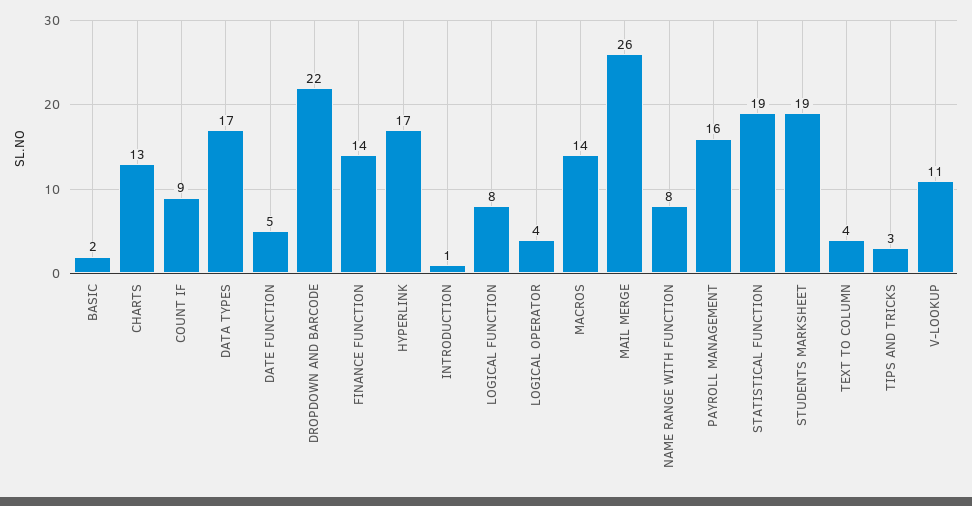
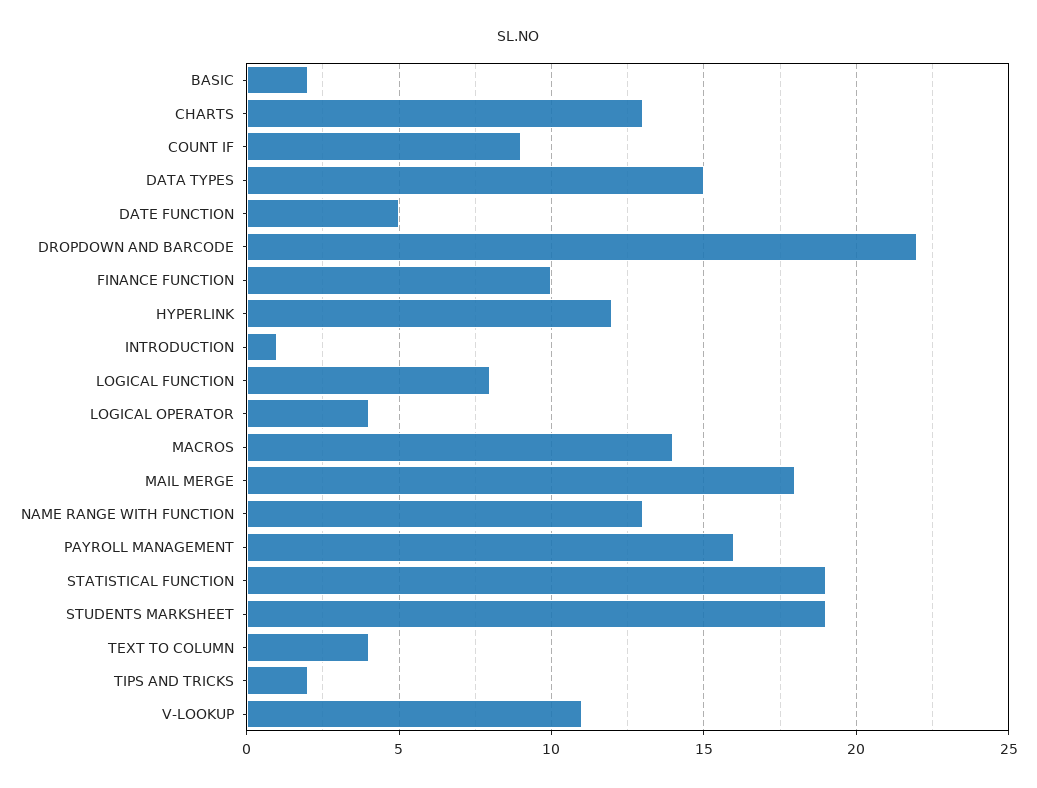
DATA TYPES: 17 -> 15
FINANCE FUNCTION: 14 -> 10
HYPERLINK: 17 -> 12
MAIL MERGE: 26 -> 18
NAME RANGE WITH FUNCTION: 8 -> 13
TIPS AND TRICKS: 3 -> 2

